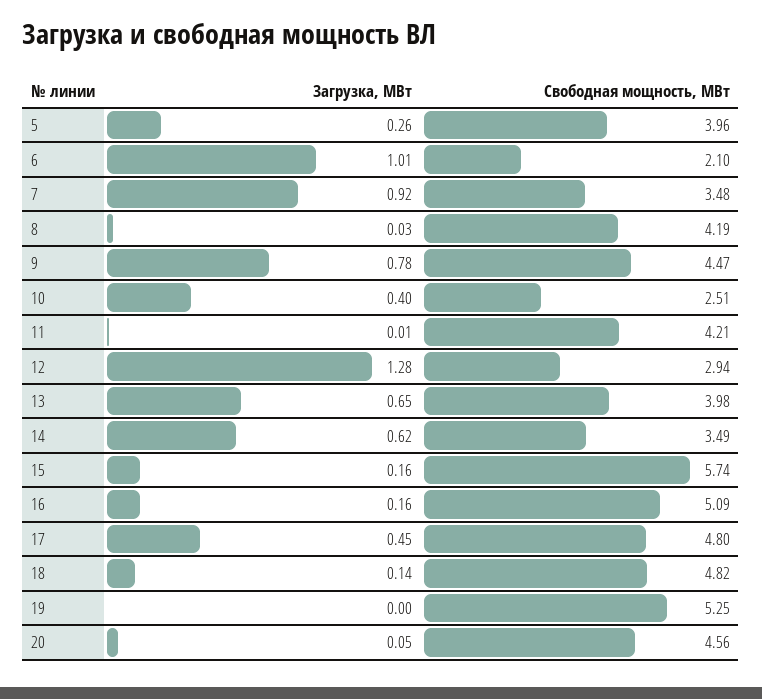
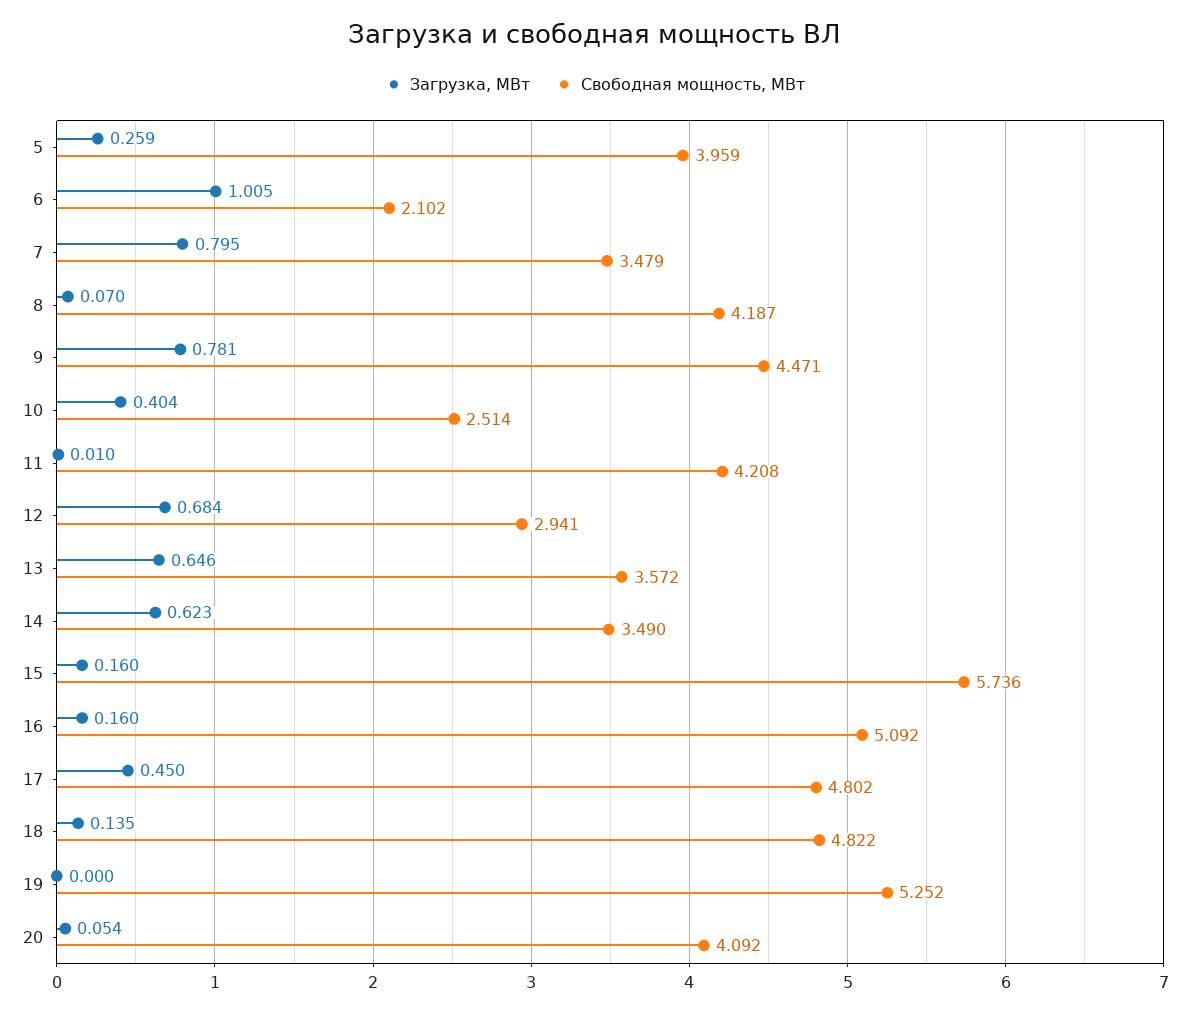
Загрузка, МВт, 7: 0.92 -> 0.795
Загрузка, МВт, 8: 0.03 -> 0.07
Загрузка, МВт, 12: 1.28 -> 0.684
Свободная мощность, МВт, 13: 3.98 -> 3.572
Свободная мощность, МВт, 20: 4.56 -> 4.092

